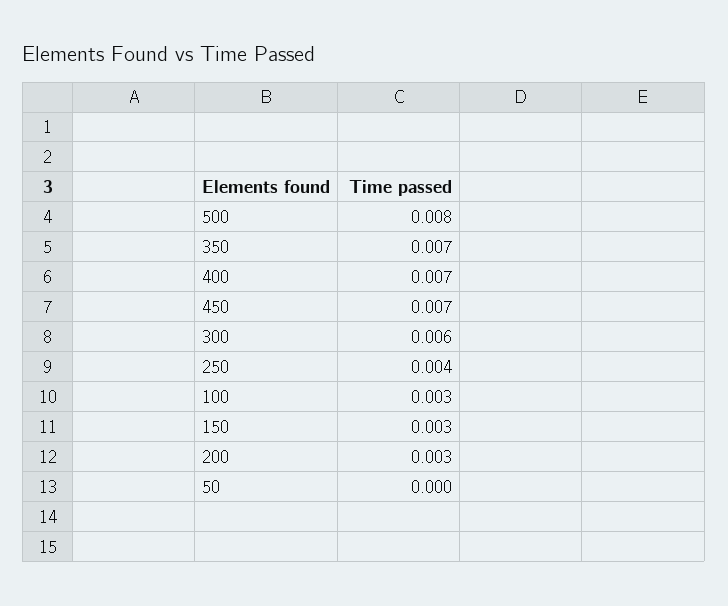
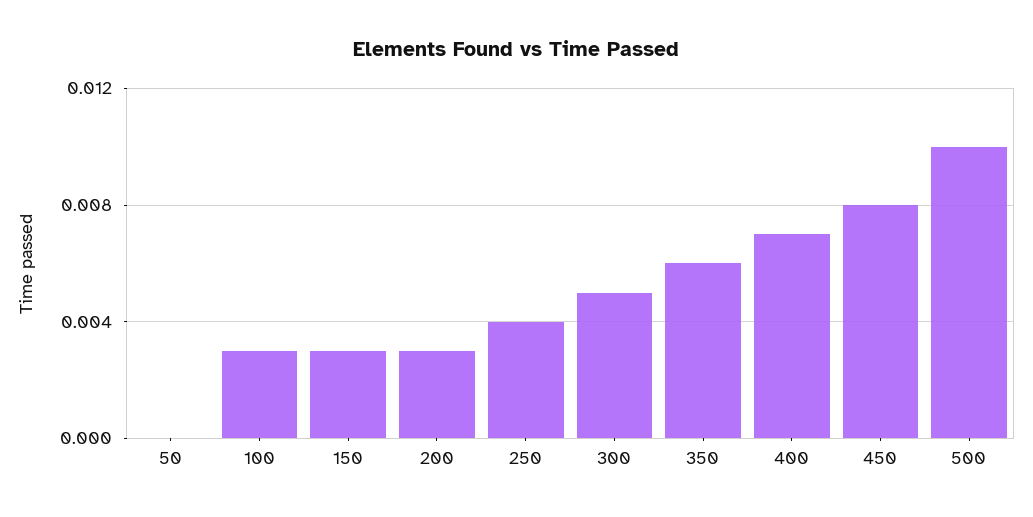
500: 0.008 -> 0.01
350: 0.007 -> 0.006
450: 0.007 -> 0.008
300: 0.006 -> 0.005

